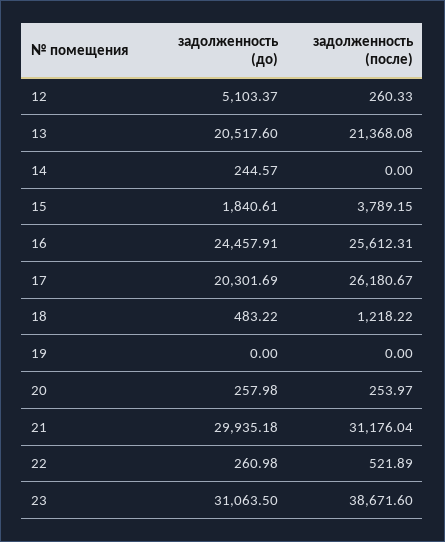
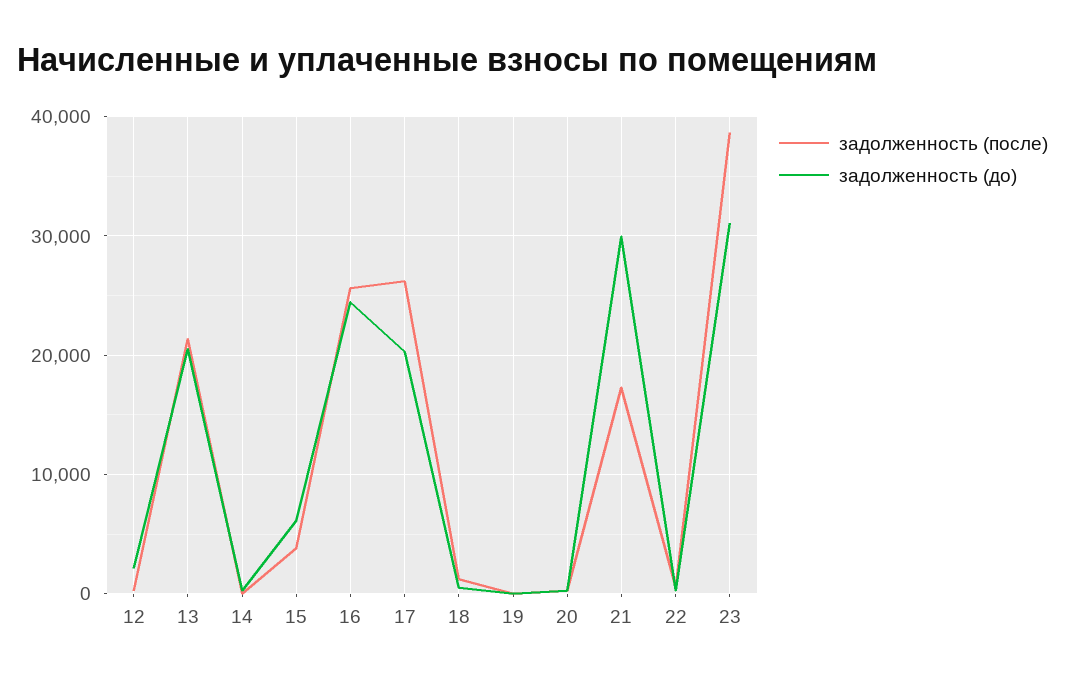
задолженность (до), 12: 5103.37 -> 2000
задолженность (до), 15: 1840.61 -> 6000
задолженность (после), 21: 31176.04 -> 17000

